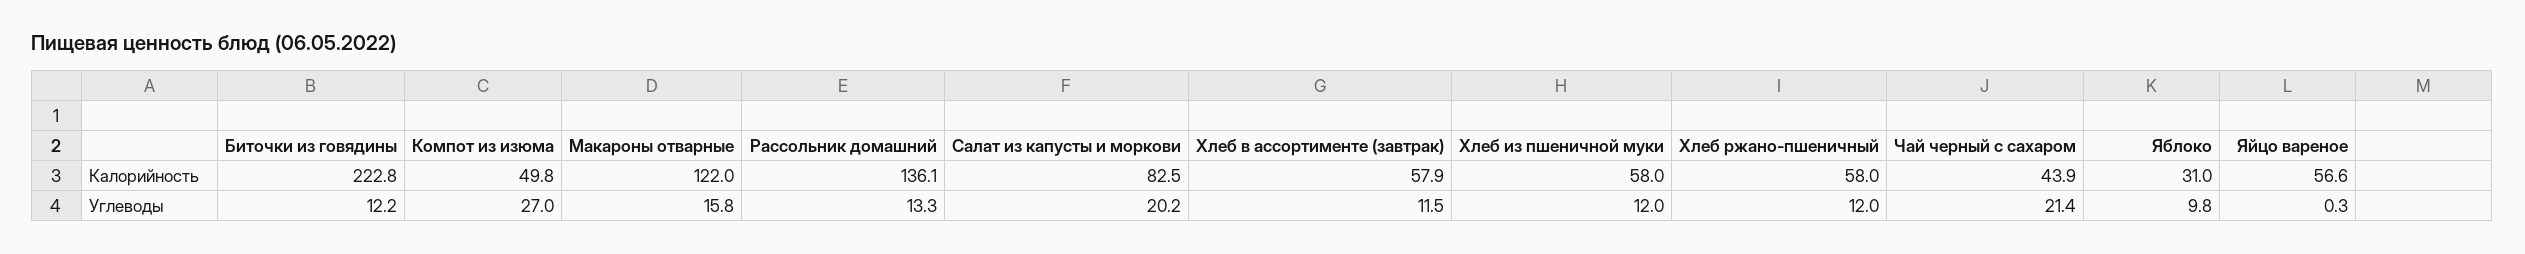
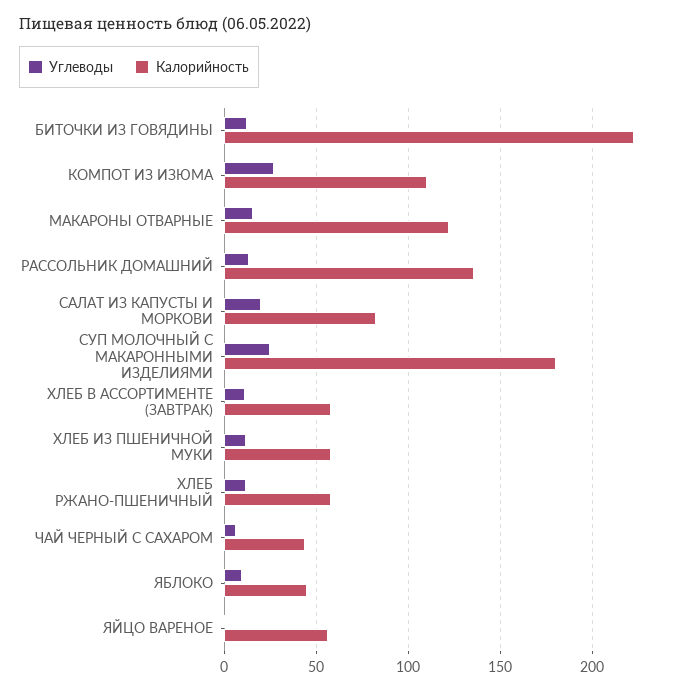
Калорийность, Компот из изюма: 49.8 -> 110
Калорийность, Яблоко: 31 -> 45
Углеводы, Чай черный с сахаром: 21.4 -> 5
Углеводы, СУП МОЛОЧНЫЙ С МАКАРОННЫМИ ИЗДЕЛИЯМИ: none -> 25
Калорийность, СУП МОЛОЧНЫЙ С МАКАРОННЫМИ ИЗДЕЛИЯМИ: none -> 180

